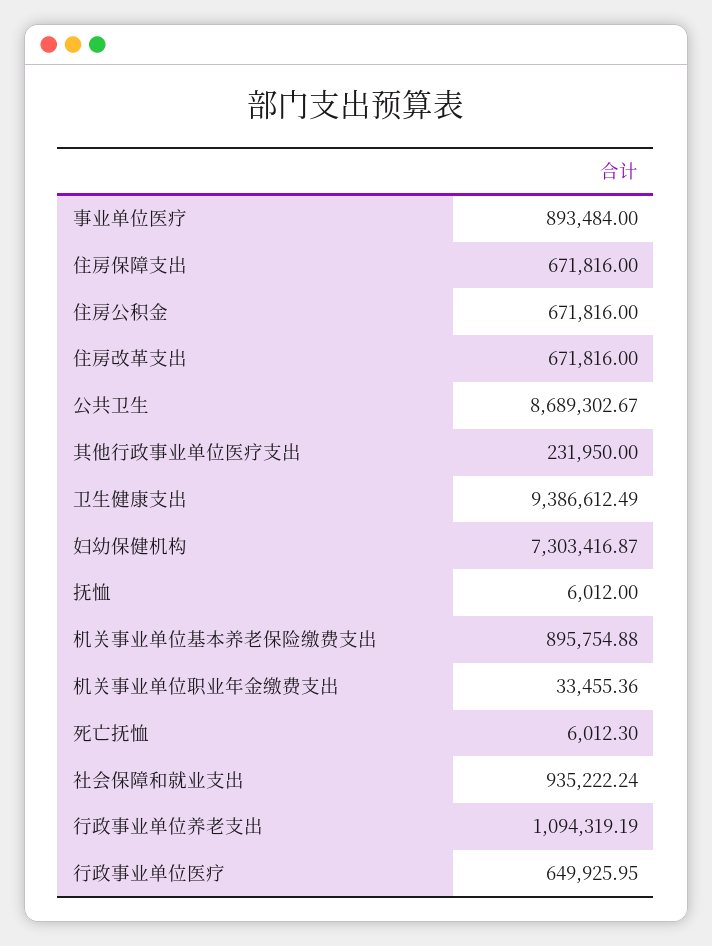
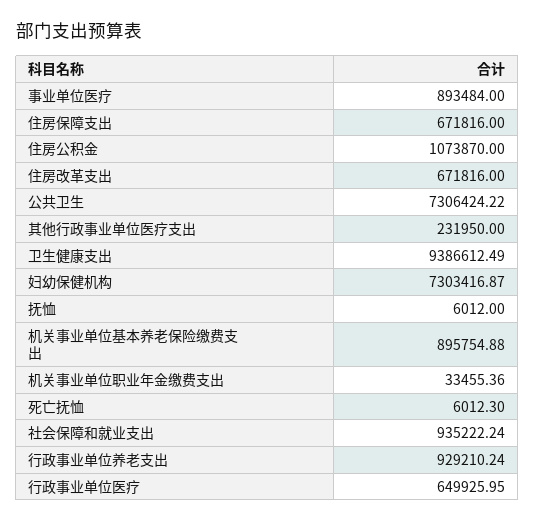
住房公积金: 671816 -> 1073870
公共卫生: 8689302.67 -> 7306424.22
行政事业单位养老支出: 1094319.19 -> 929210.24

